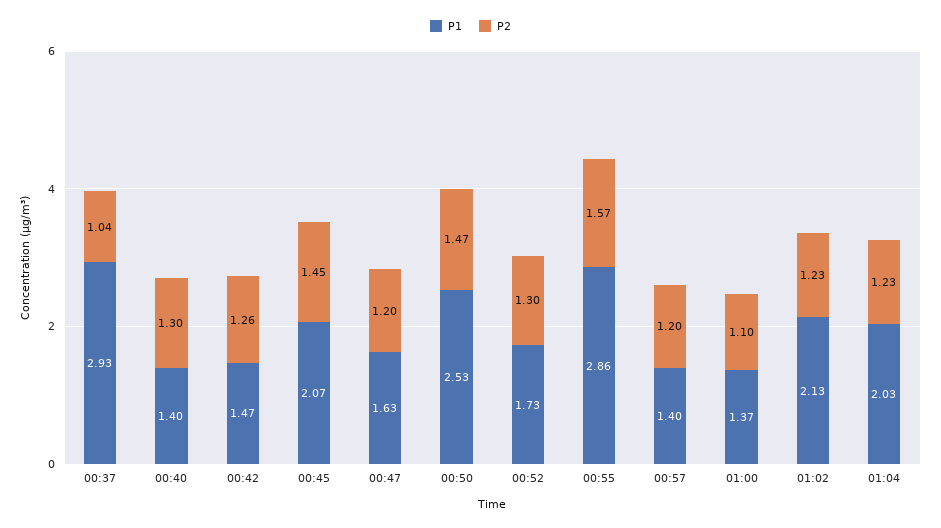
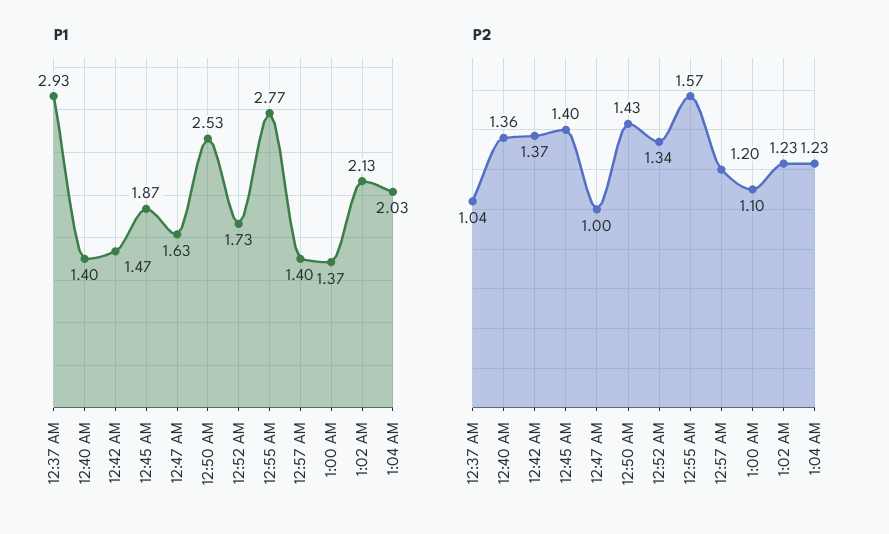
P2, 00:40: 1.3 -> 1.36
P2, 00:42: 1.26 -> 1.37
P1, 00:45: 2.07 -> 1.87
P2, 00:45: 1.45 -> 1.4
P2, 00:47: 1.2 -> 1
P2, 00:50: 1.47 -> 1.43
P2, 00:52: 1.3 -> 1.34
P1, 00:55: 2.86 -> 2.77

